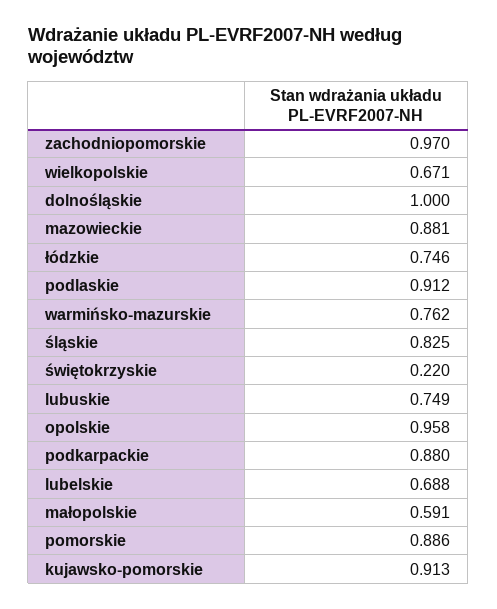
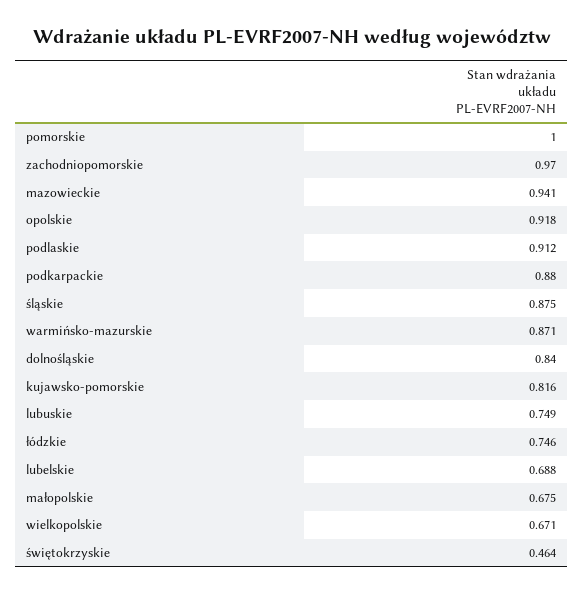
dolnośląskie: 1 -> 0.84
mazowieckie: 0.881 -> 0.941
warmińsko-mazurskie: 0.762 -> 0.871
śląskie: 0.825 -> 0.875
świętokrzyskie: 0.22 -> 0.464
opolskie: 0.958 -> 0.918
małopolskie: 0.591 -> 0.675
pomorskie: 0.886 -> 1
kujawsko-pomorskie: 0.913 -> 0.816

